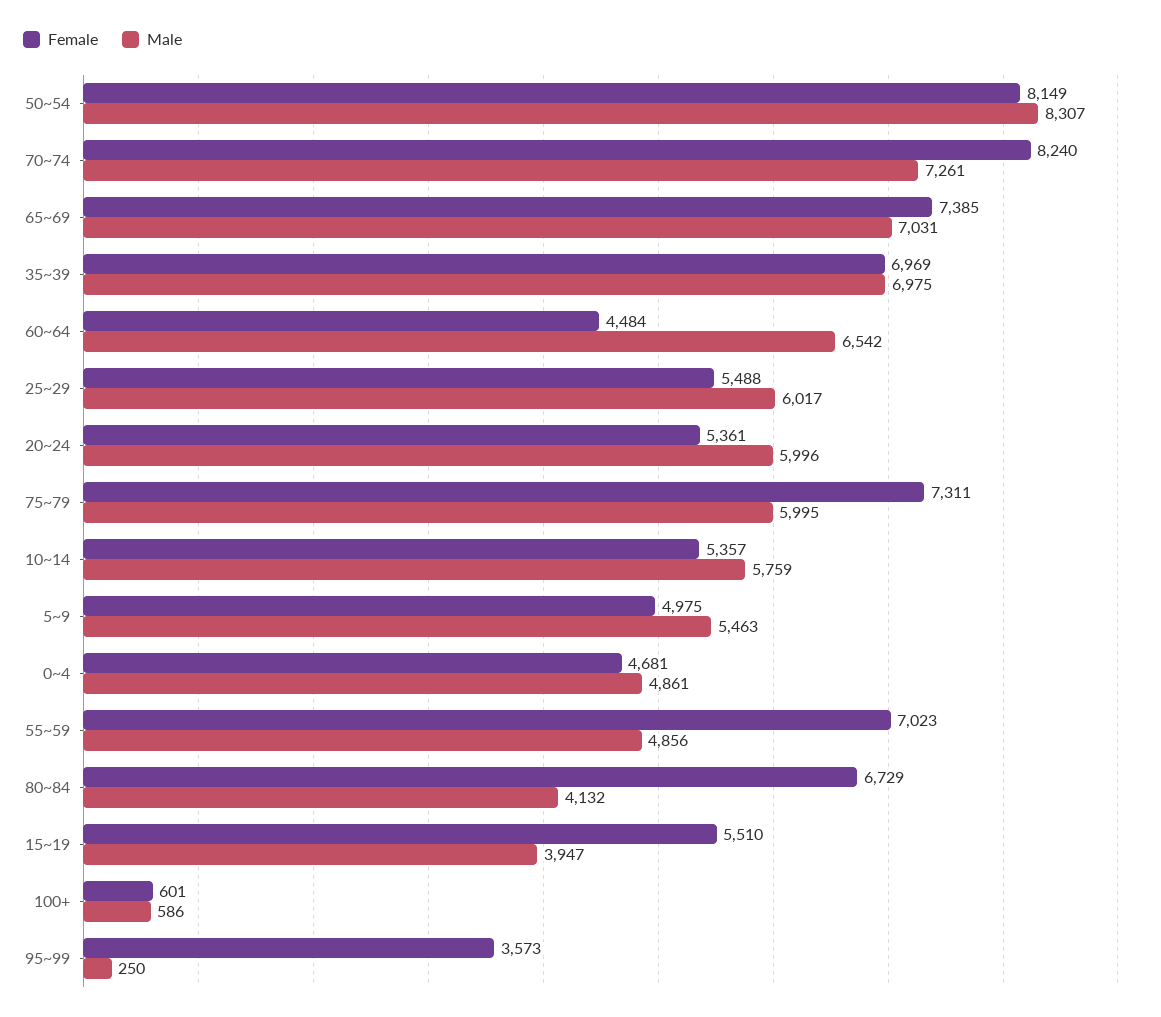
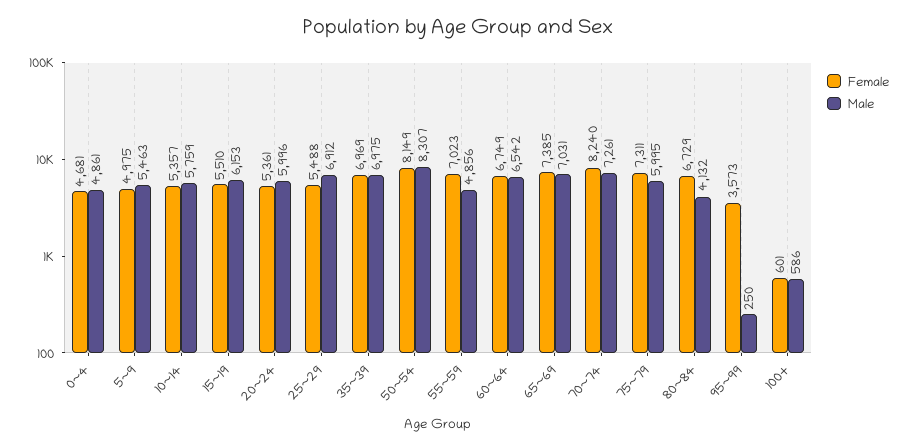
Female, 60~64: 4484 -> 6749
Male, 25~29: 6017 -> 6912
Male, 15~19: 3947 -> 6153

